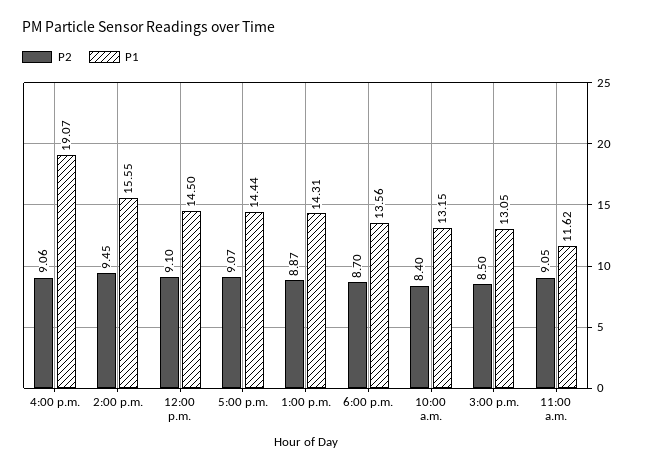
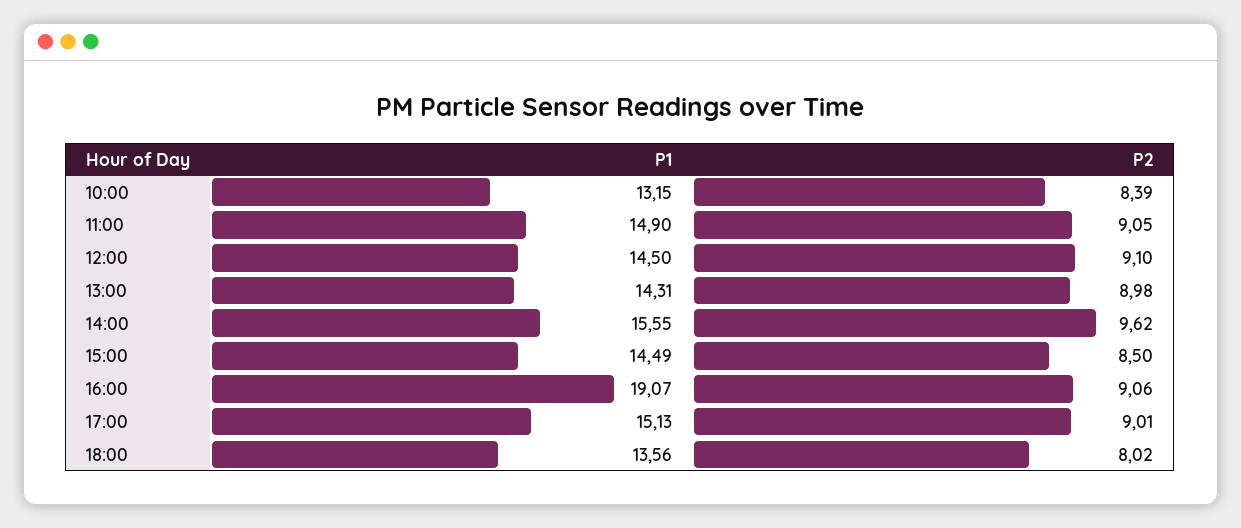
P2, 2:00 p.m.: 9.45 -> 9.62
P2, 5:00 p.m.: 9.07 -> 9.01
P1, 5:00 p.m.: 14.44 -> 15.13
P2, 1:00 p.m.: 8.87 -> 8.98
P2, 6:00 p.m.: 8.7 -> 8.02
P2, 10:00 a.m.: 8.4 -> 8.39
P1, 3:00 p.m.: 13.05 -> 14.49
P1, 11:00 a.m.: 11.62 -> 14.9

